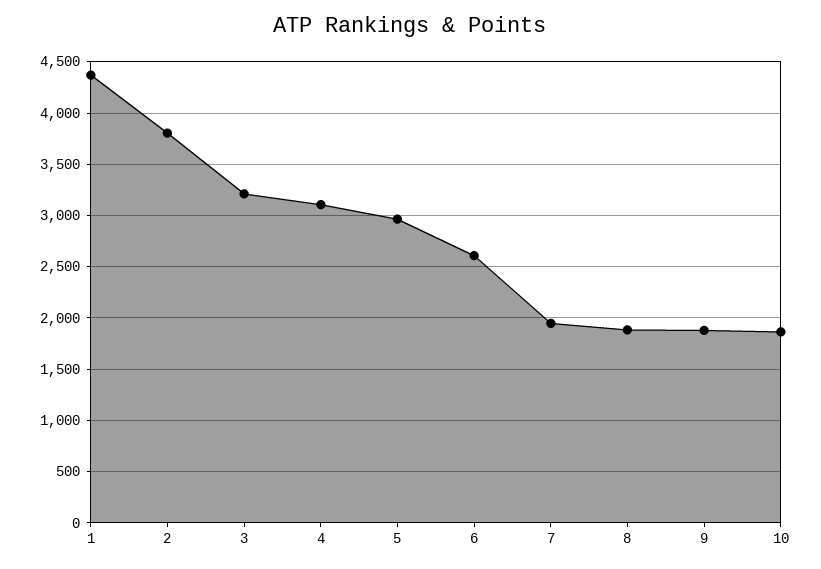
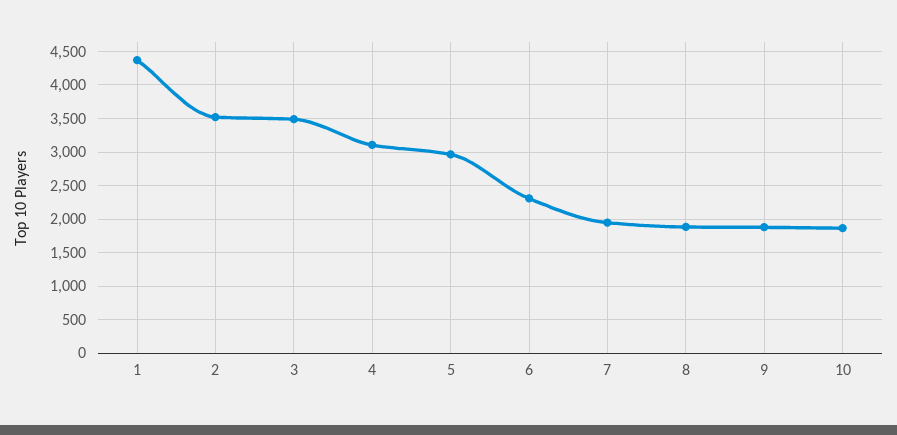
2: 3800 -> 3500
3: 3200 -> 3500
6: 2600 -> 2300

